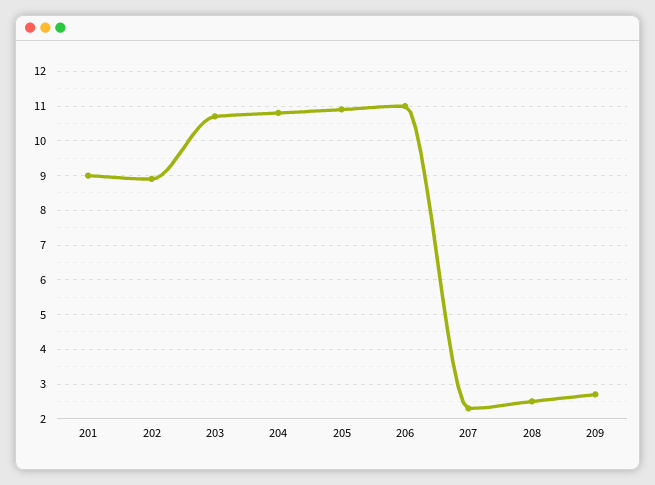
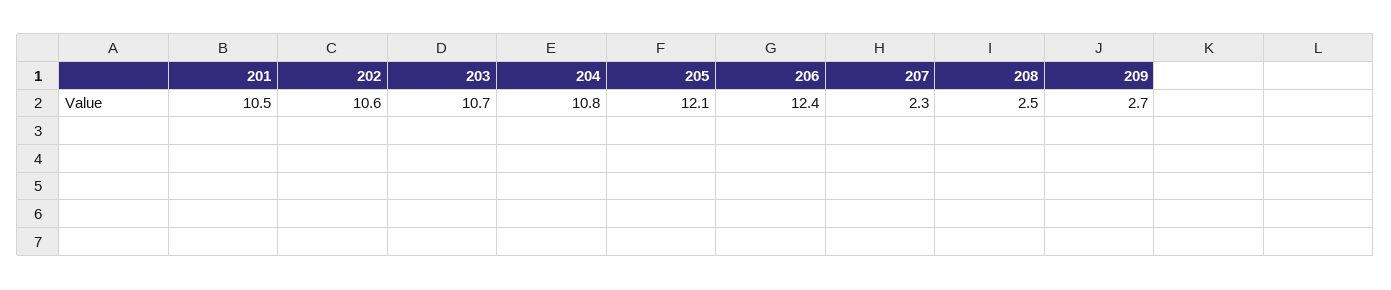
201: 9 -> 10.5
202: 9 -> 10.6
205: 11 -> 12.1
206: 11 -> 12.4

